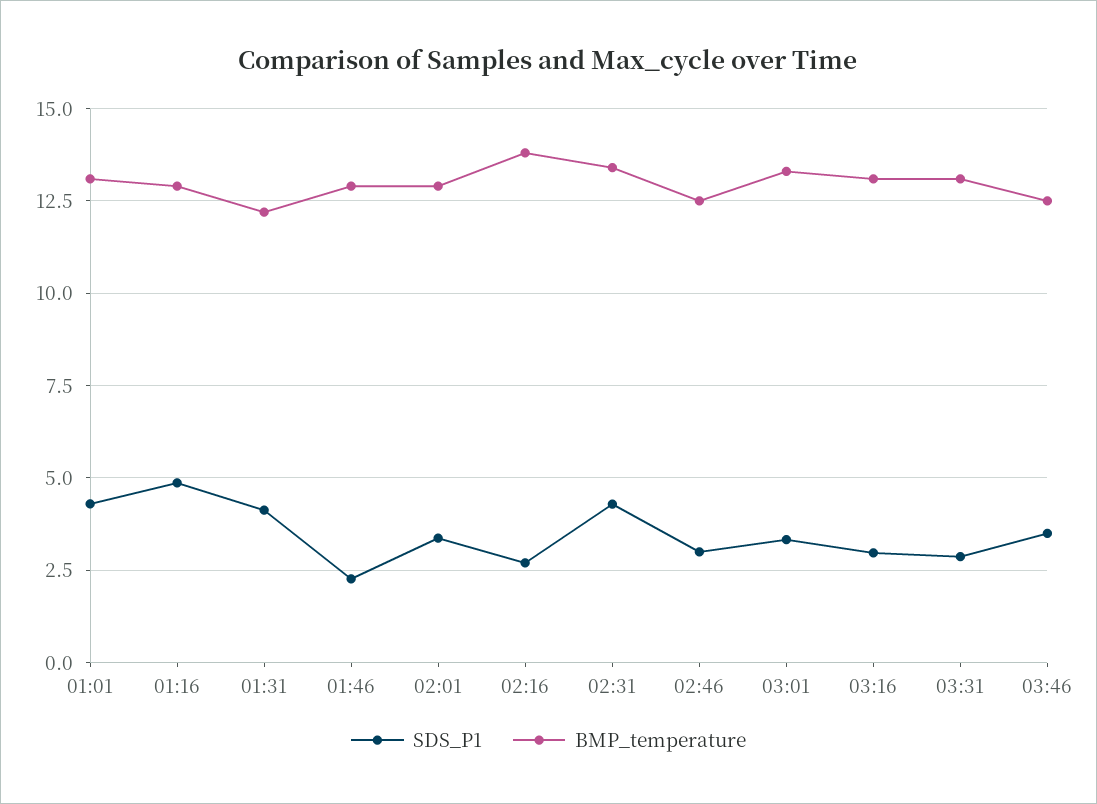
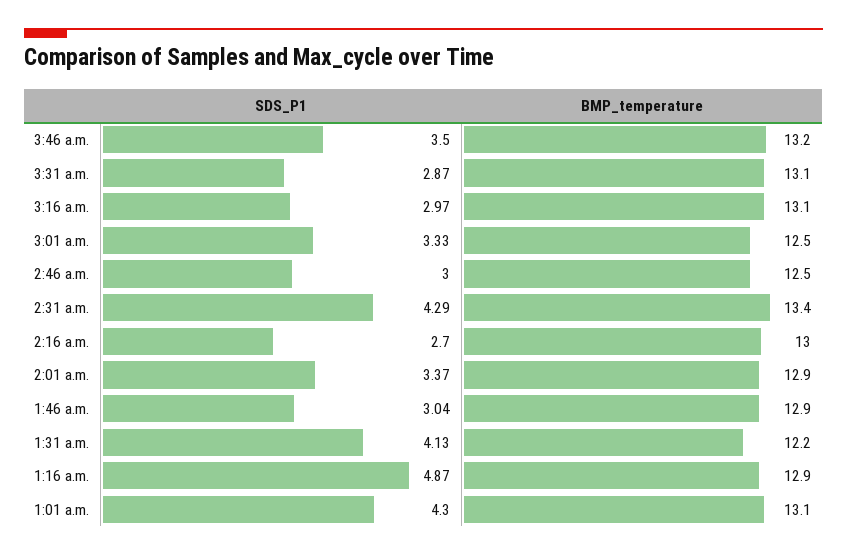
SDS_P1, 01:46: 2.25 -> 3.04
BMP_temperature, 02:16: 13.75 -> 13
BMP_temperature, 03:01: 13.25 -> 12.5
BMP_temperature, 03:46: 12.5 -> 13.2

